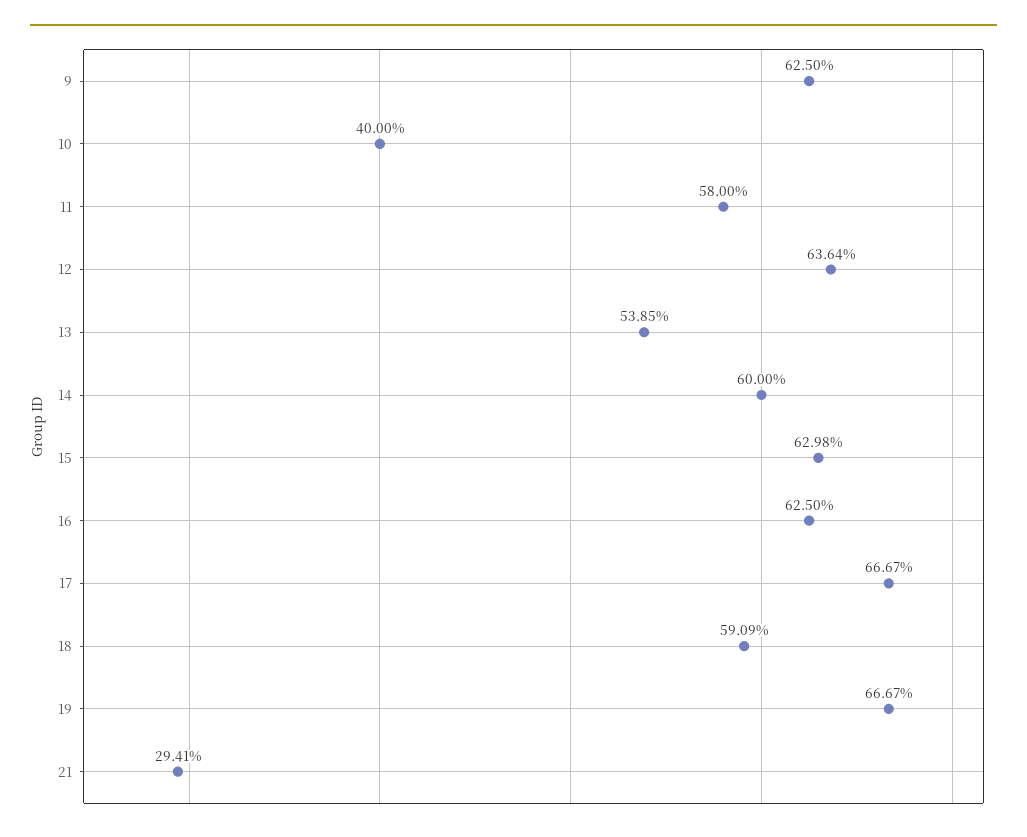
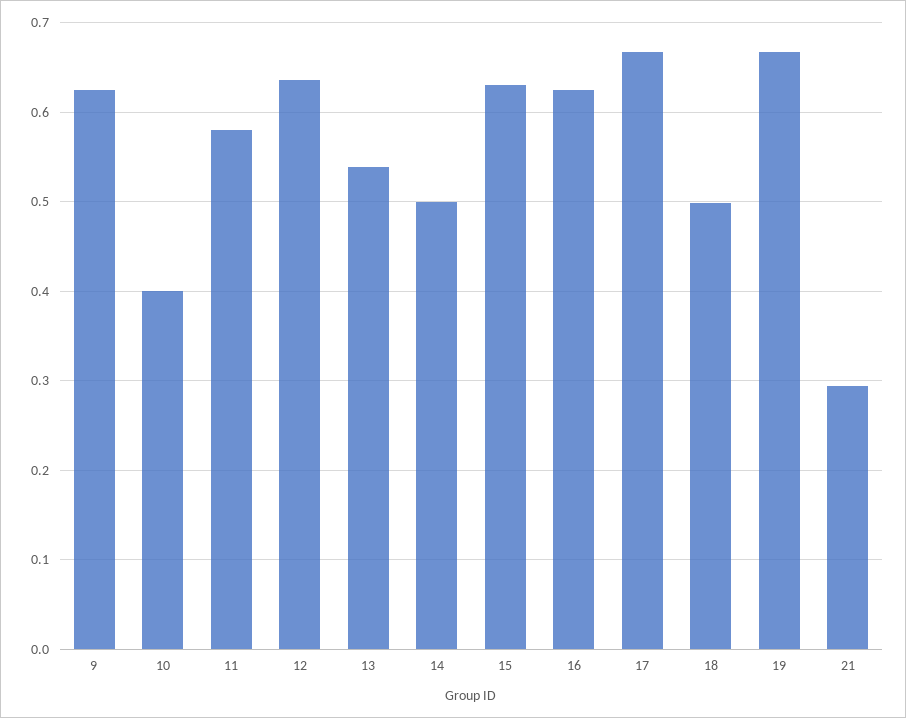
14: 0.6 -> 0.5
18: 0.5909 -> 0.5

